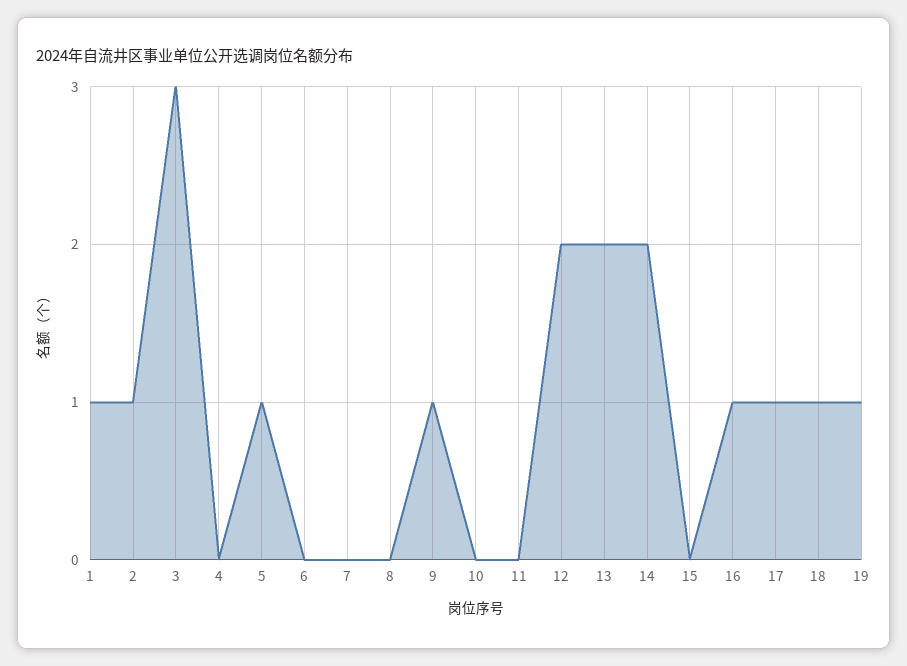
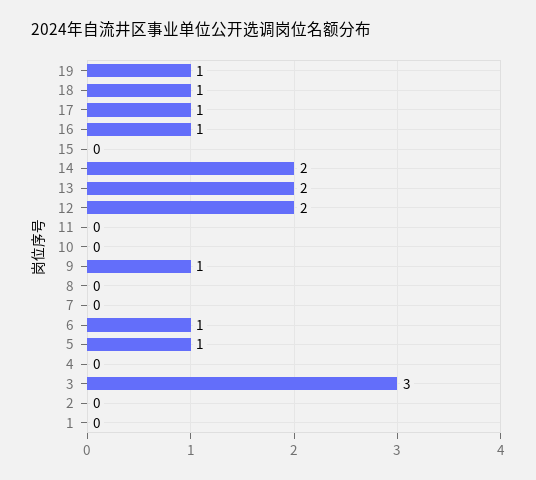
1: 1 -> 0
2: 1 -> 0
6: 0 -> 1

